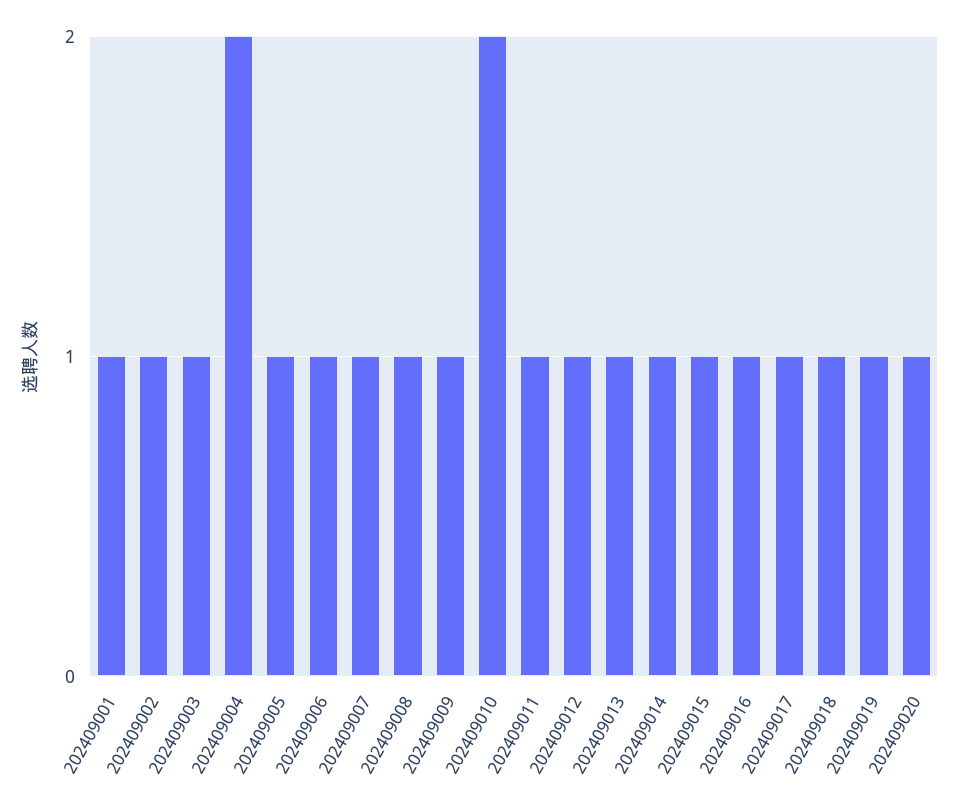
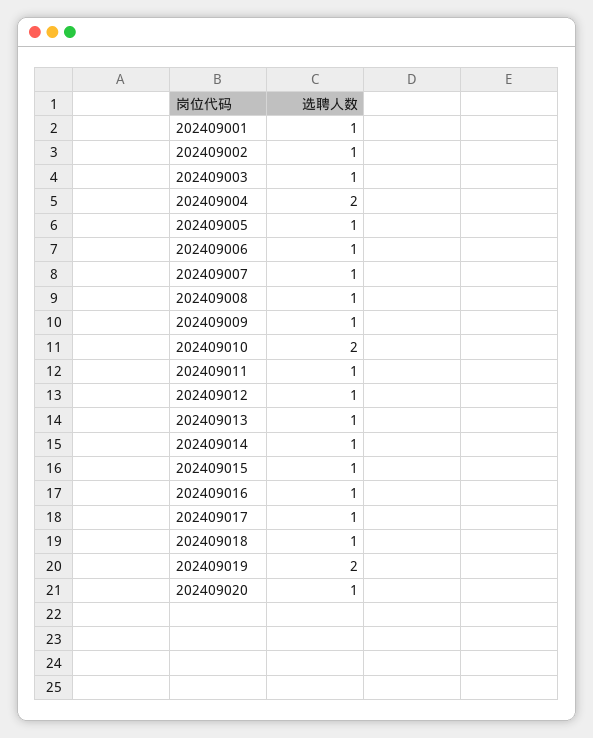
202409019: 1 -> 2

